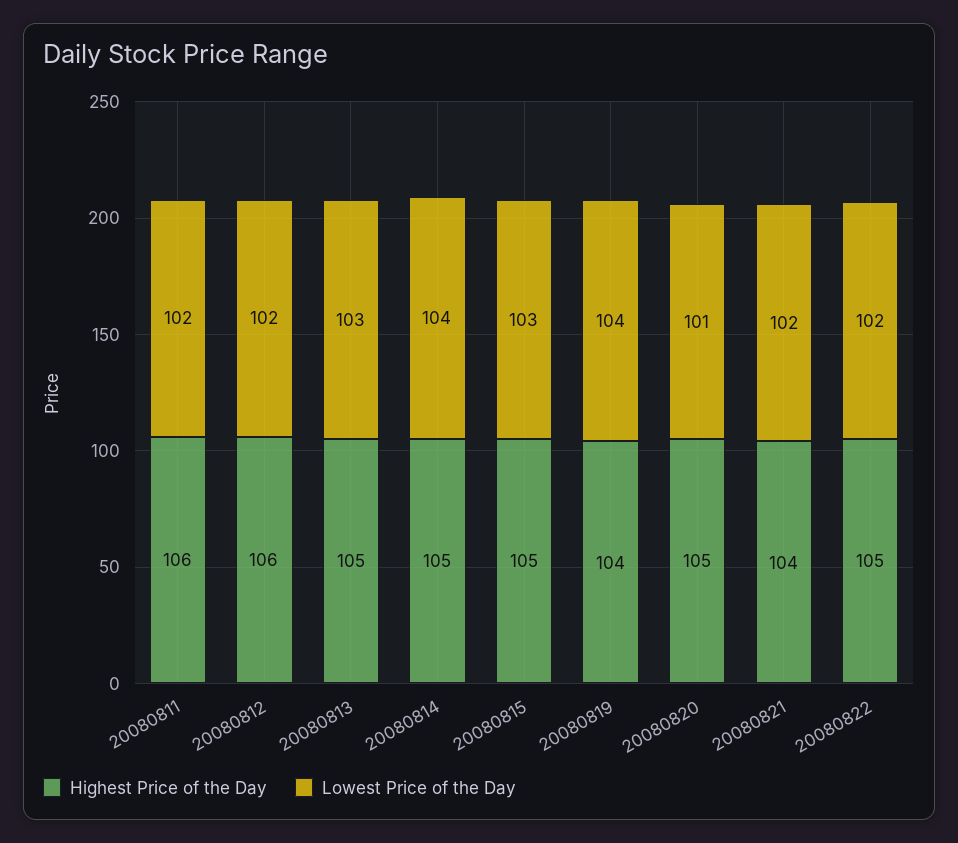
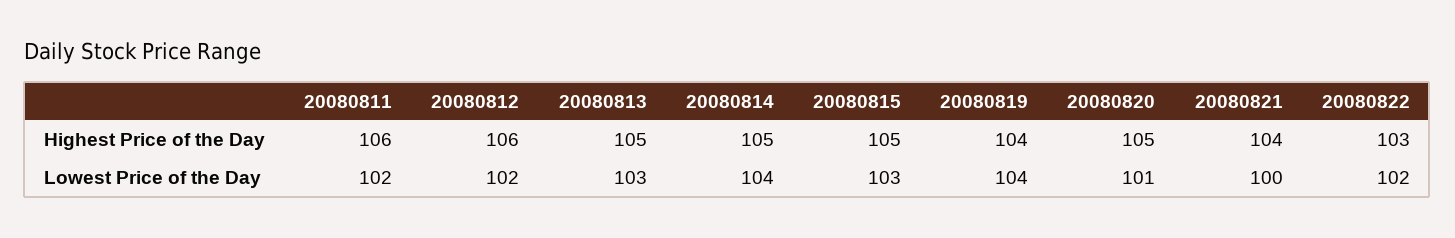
Lowest Price of the Day, 20080821: 102 -> 100
Highest Price of the Day, 20080822: 105 -> 103

